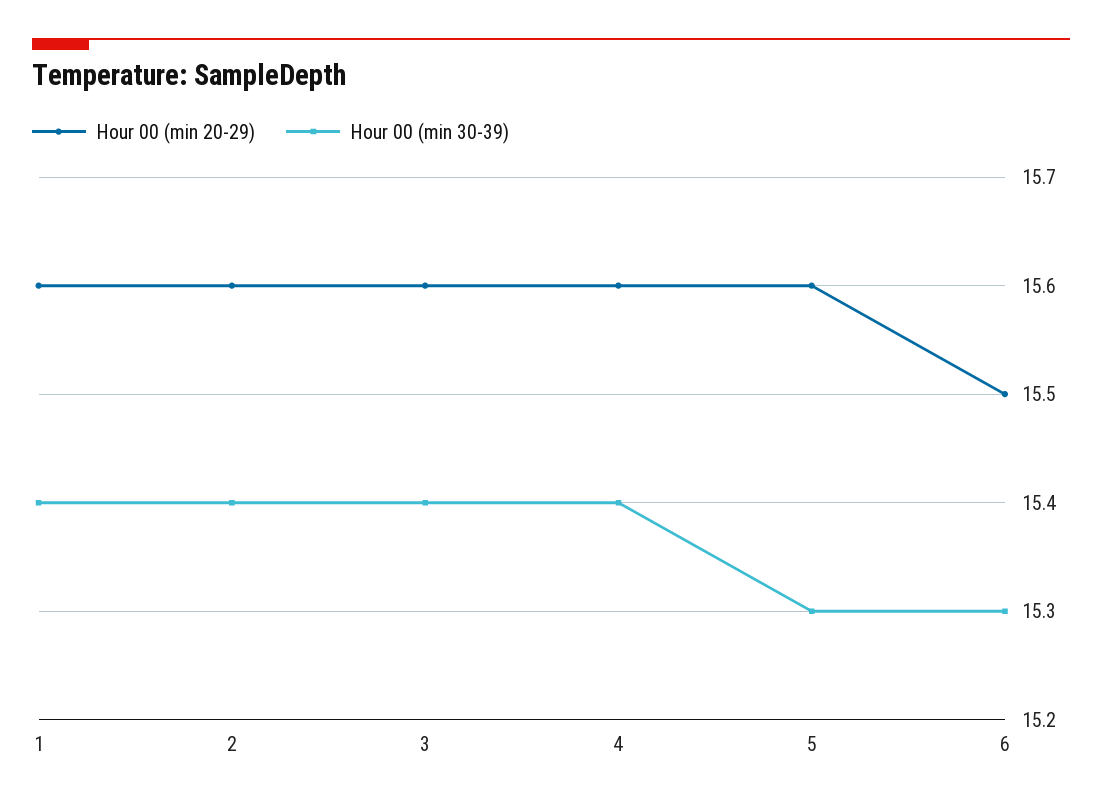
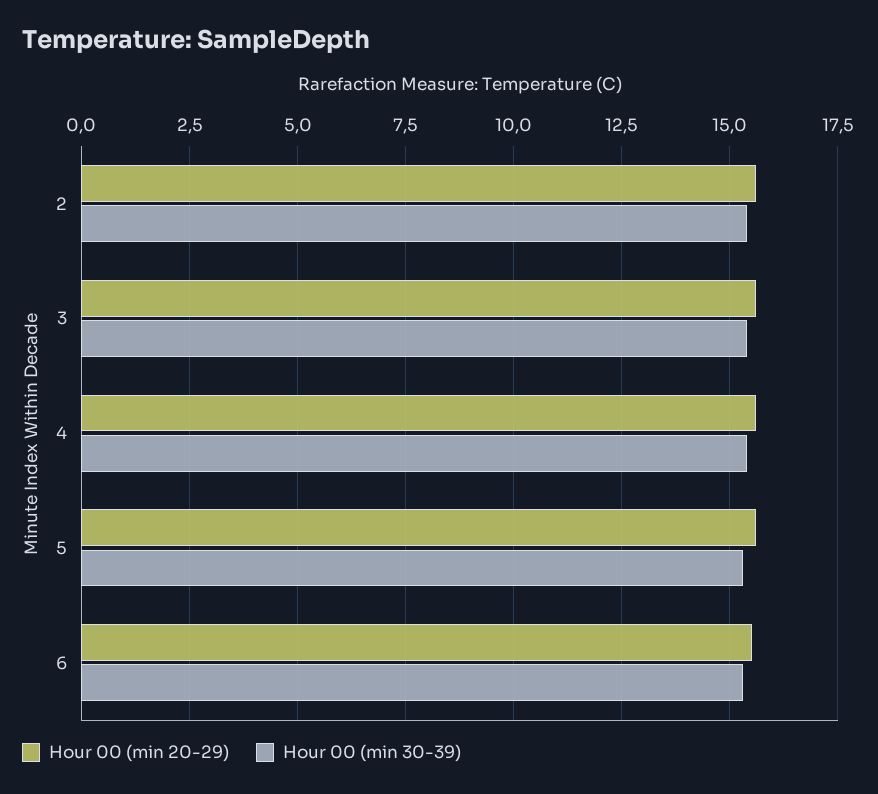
Hour 00 (min 20-29), 1: 15.6 -> none
Hour 00 (min 30-39), 1: 15.4 -> none

